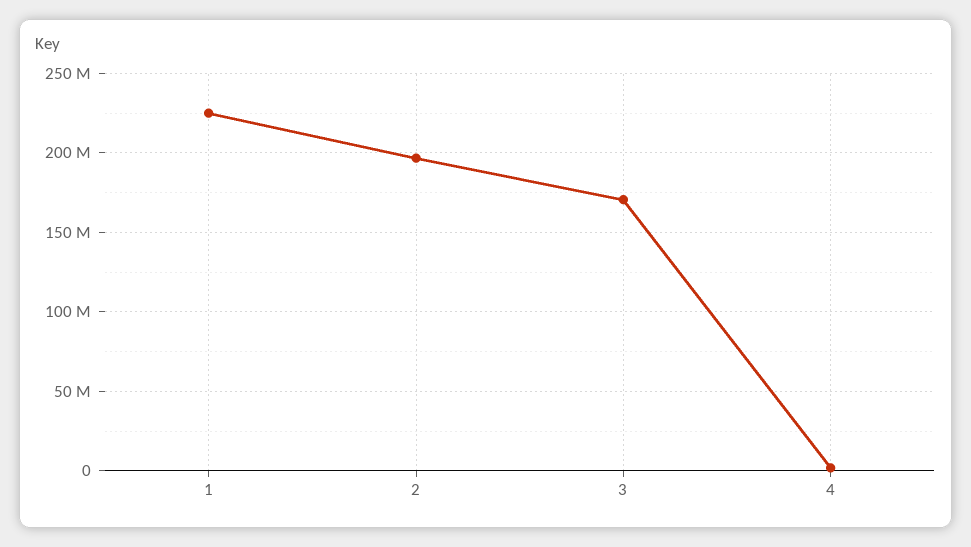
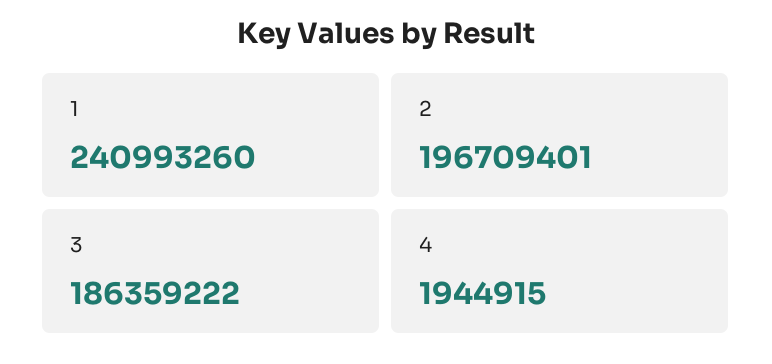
1: 225000000 -> 240993260
3: 170000000 -> 186359222

